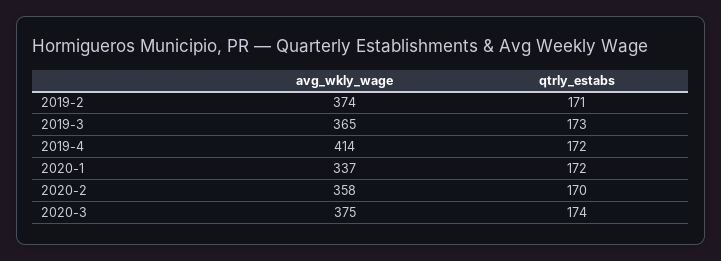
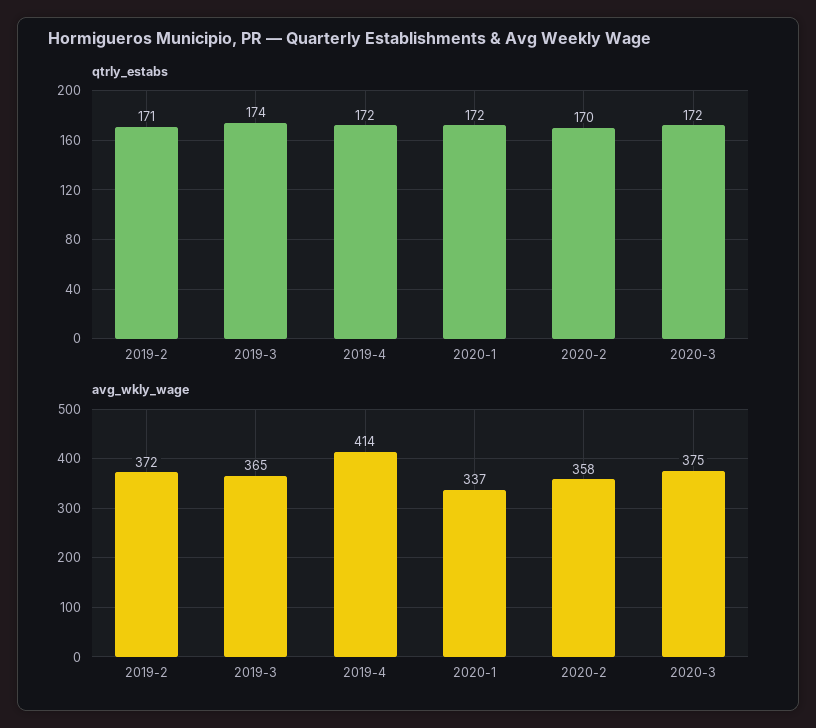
avg_wkly_wage, 2019-2: 374 -> 372
qtrly_estabs, 2019-3: 173 -> 174
qtrly_estabs, 2020-3: 174 -> 172

